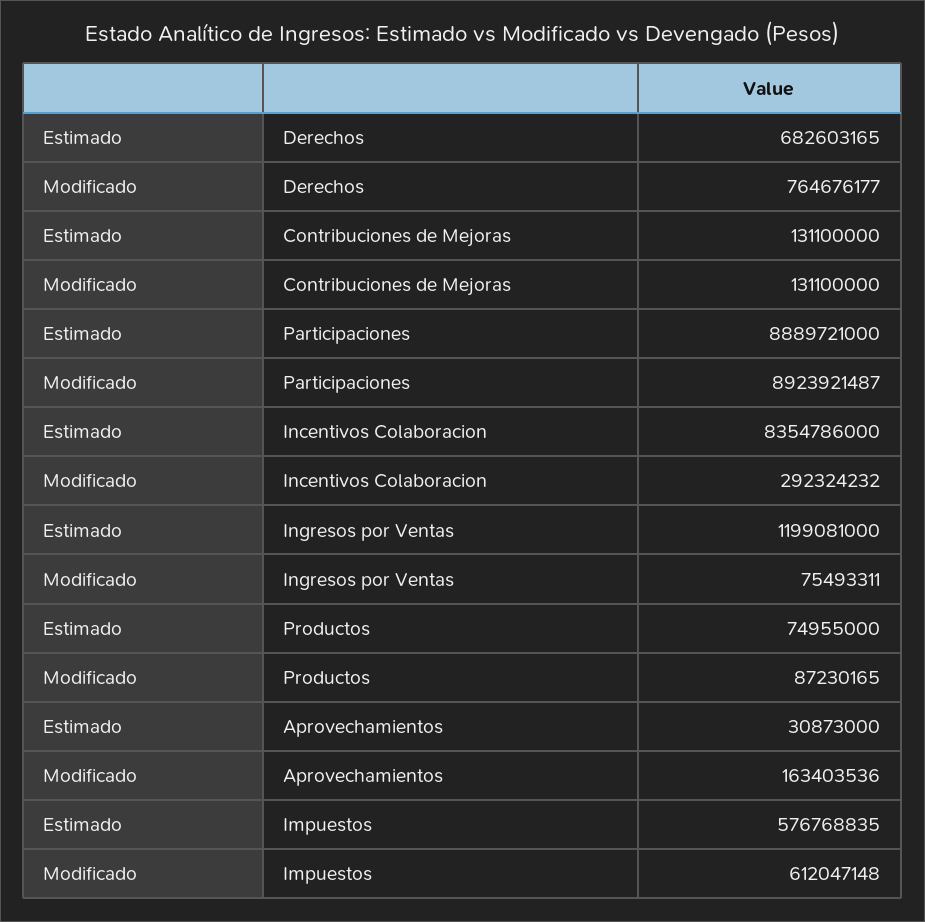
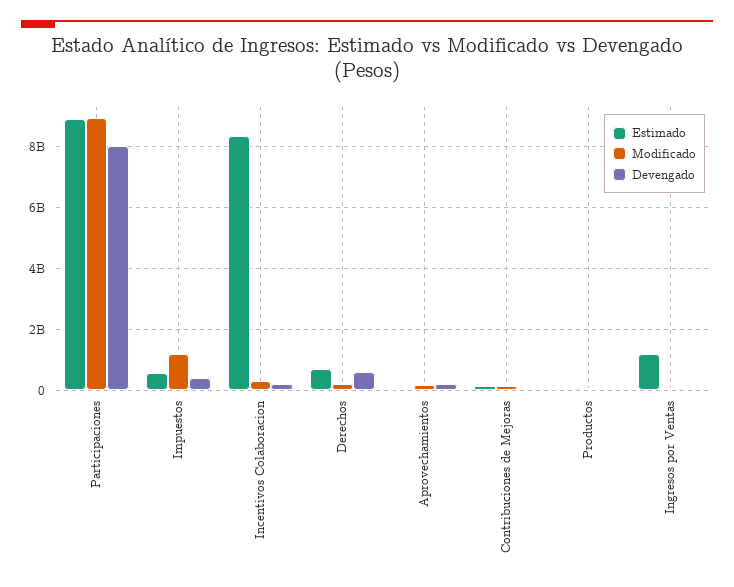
Modificado, Derechos: 764676177 -> 200000000
Modificado, Impuestos: 612047148 -> 1200000000
Devengado, Participaciones: none -> 8000000000
Devengado, Impuestos: none -> 400000000
Devengado, Incentivos Colaboracion: none -> 200000000
Devengado, Derechos: none -> 600000000
Devengado, Aprovechamientos: none -> 200000000
Devengado, Contribuciones de Mejoras: none -> 0
Devengado, Productos: none -> 0
Devengado, Ingresos por Ventas: none -> 0

